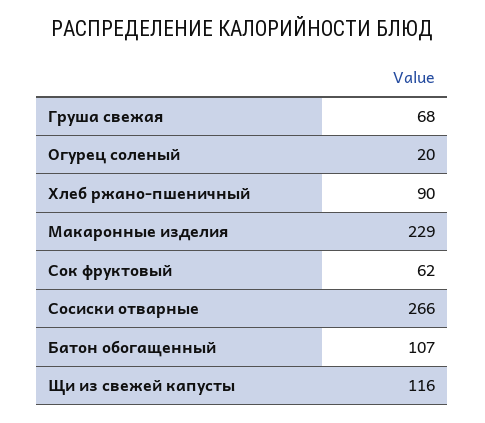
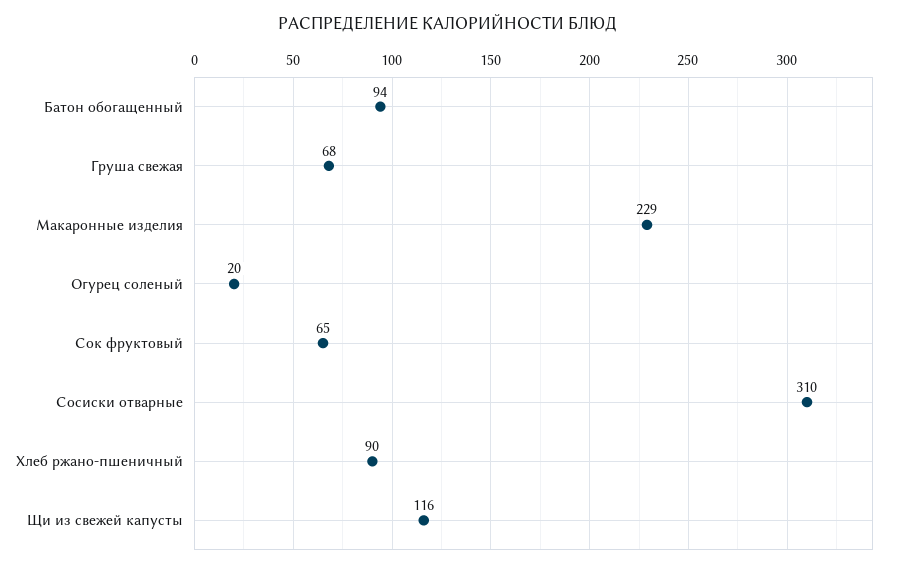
Сок фруктовый: 62 -> 65
Сосиски отварные: 266 -> 310
Батон обогащенный: 107 -> 94

